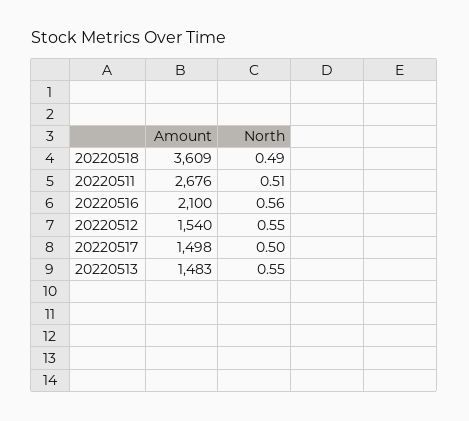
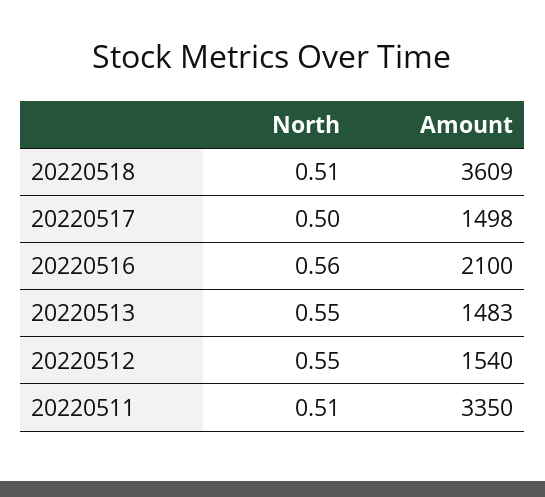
North, 20220518: 0.49 -> 0.51
Amount, 20220511: 2676 -> 3350

